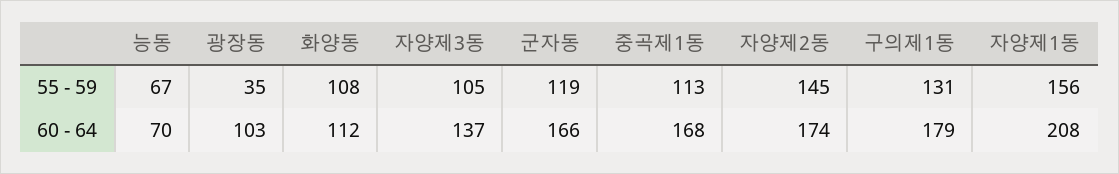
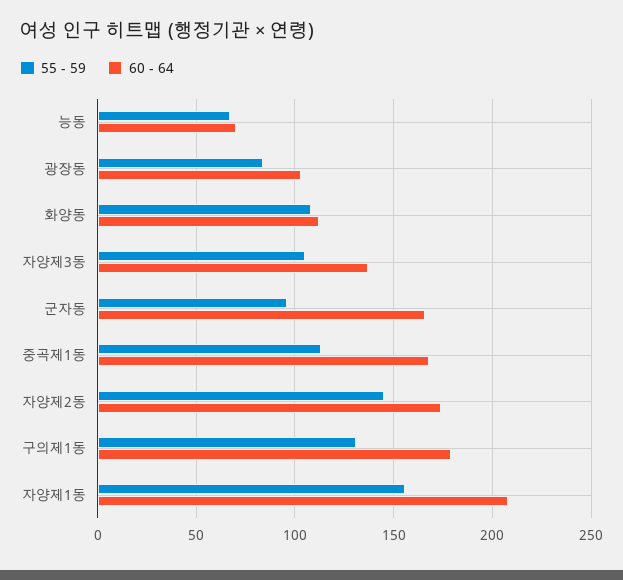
55 - 59, 광장동: 35 -> 85
55 - 59, 군자동: 119 -> 95

